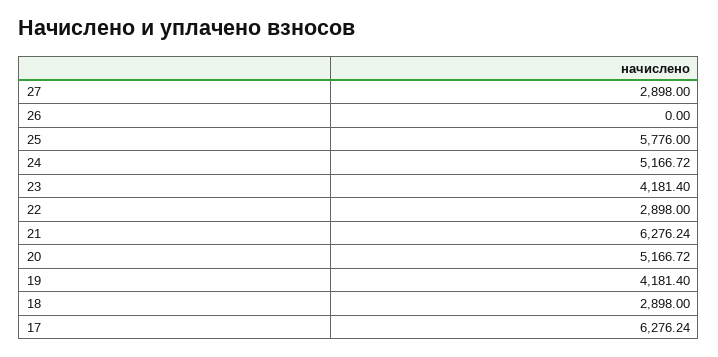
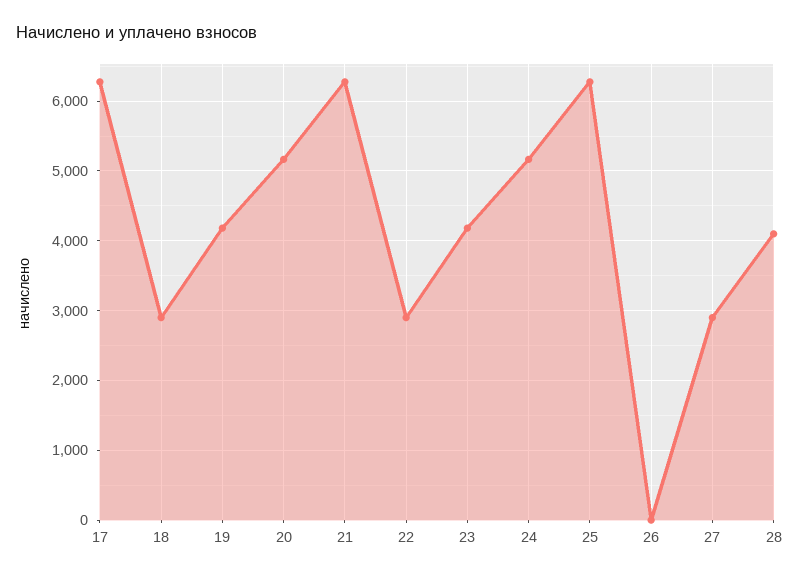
25: 5776 -> 6300
28: none -> 4100

